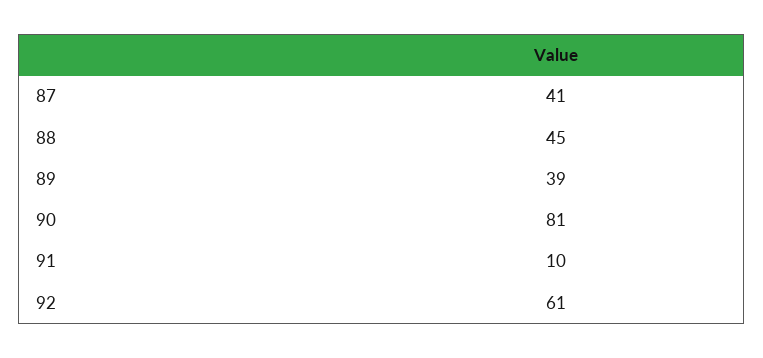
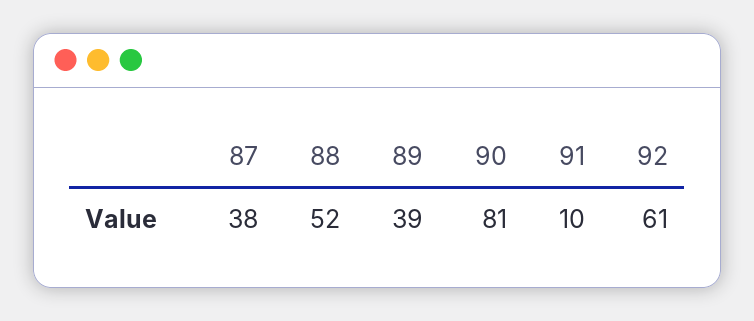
87: 41 -> 38
88: 45 -> 52

